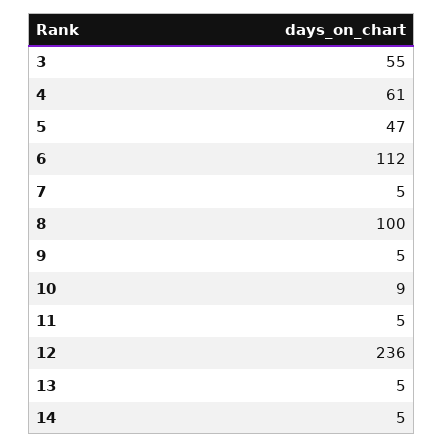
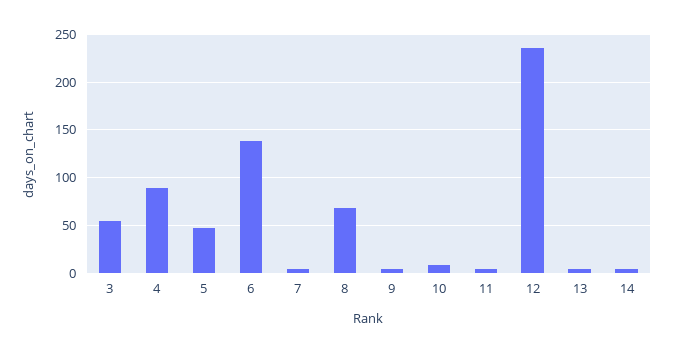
4: 61 -> 90
6: 112 -> 140
8: 100 -> 70

